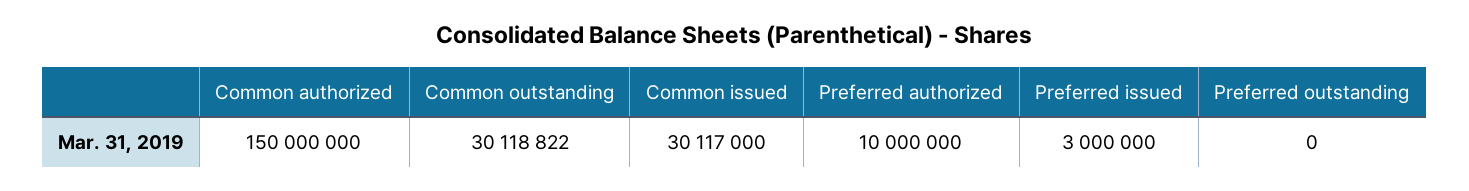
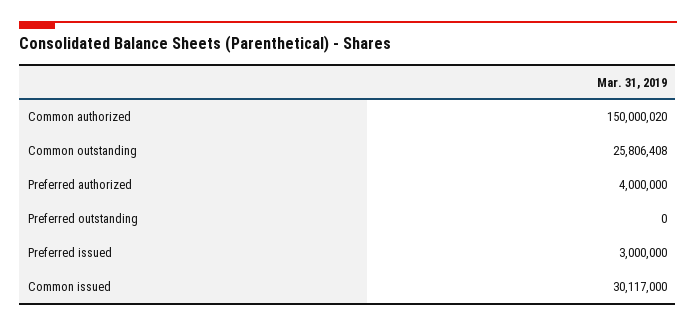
Common authorized: 150000000 -> 150000020
Common outstanding: 30118822 -> 25806408
Preferred authorized: 10000000 -> 4000000

